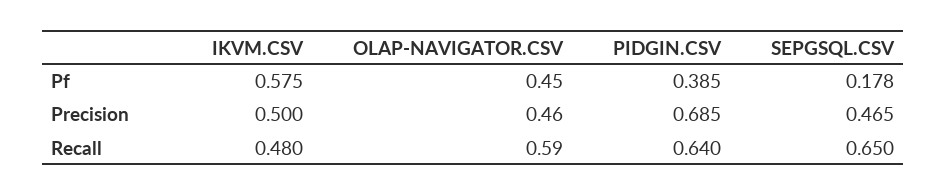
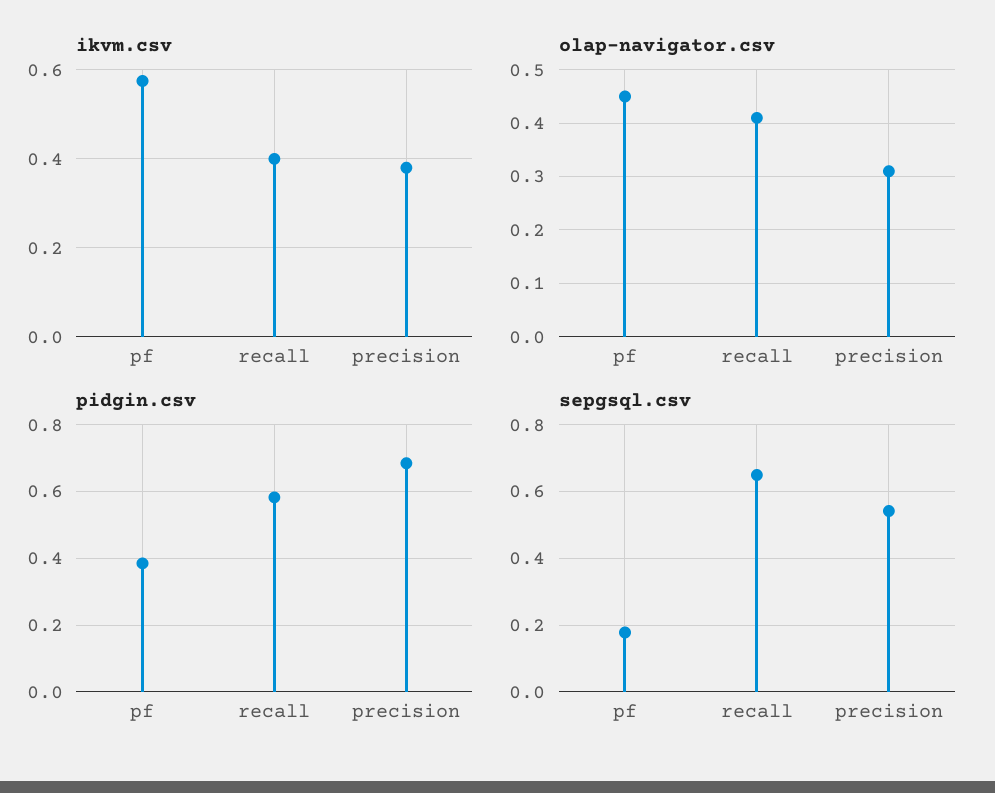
IKVM.CSV, Precision: 0.5 -> 0.38
OLAP-NAVIGATOR.CSV, Precision: 0.46 -> 0.3
SEPGSQL.CSV, Precision: 0.465 -> 0.54
IKVM.CSV, Recall: 0.48 -> 0.4
OLAP-NAVIGATOR.CSV, Recall: 0.59 -> 0.4
PIDGIN.CSV, Recall: 0.64 -> 0.58

